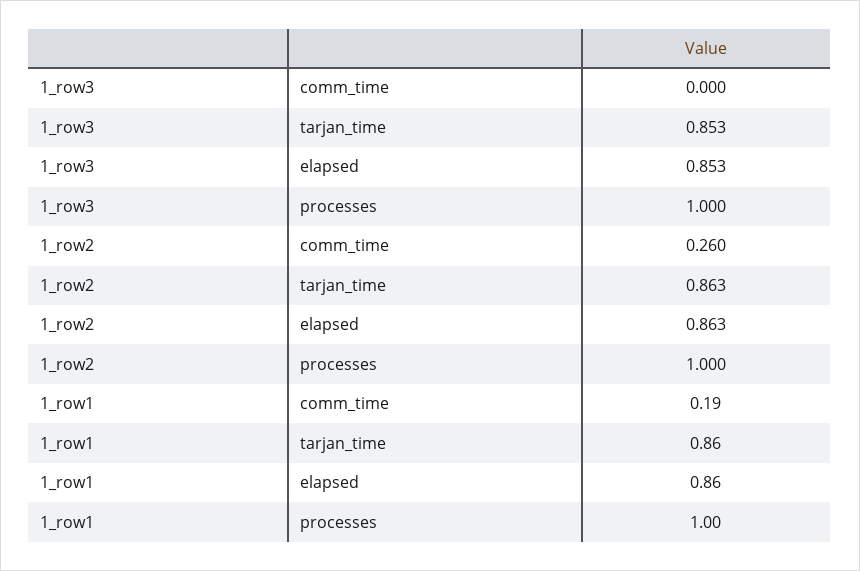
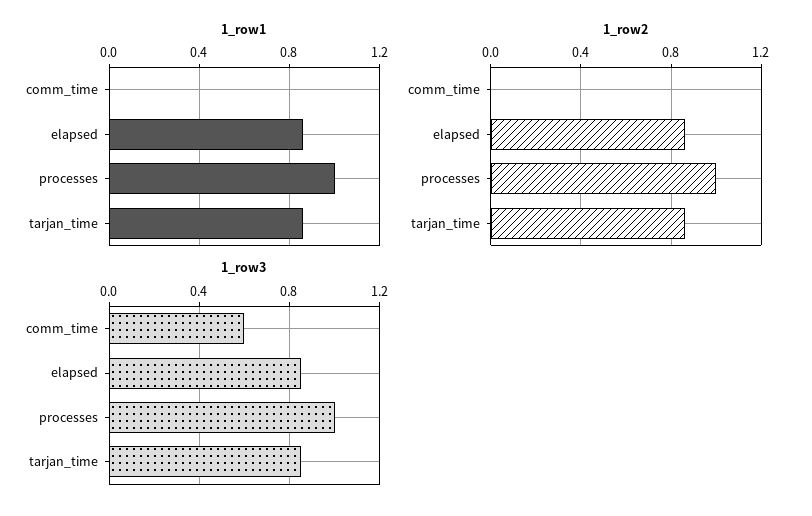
1_row3, comm_time: 0 -> 0.6
1_row2, comm_time: 0.26 -> 0
1_row1, comm_time: 0.19 -> 0

